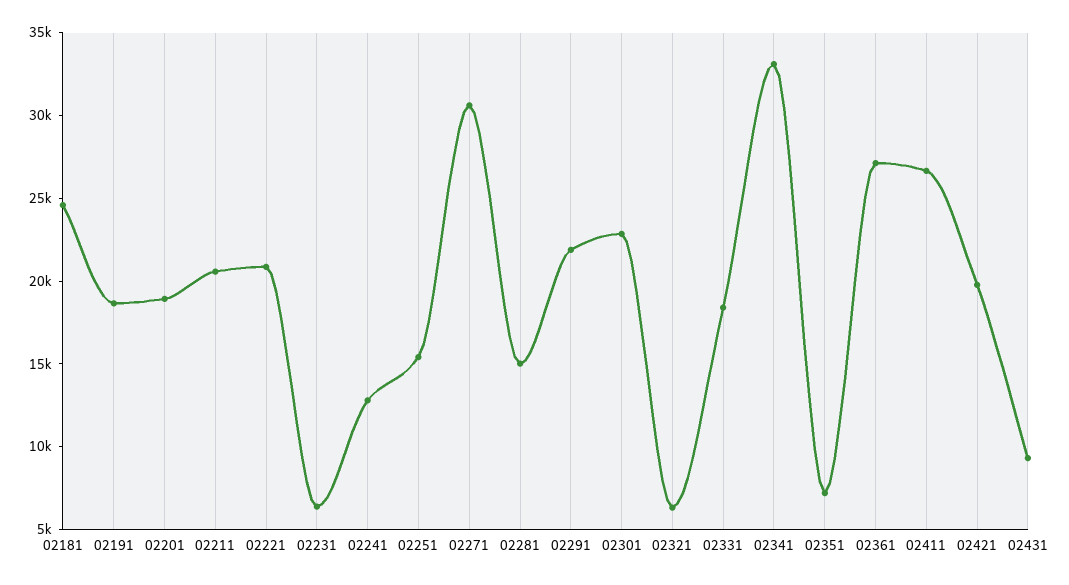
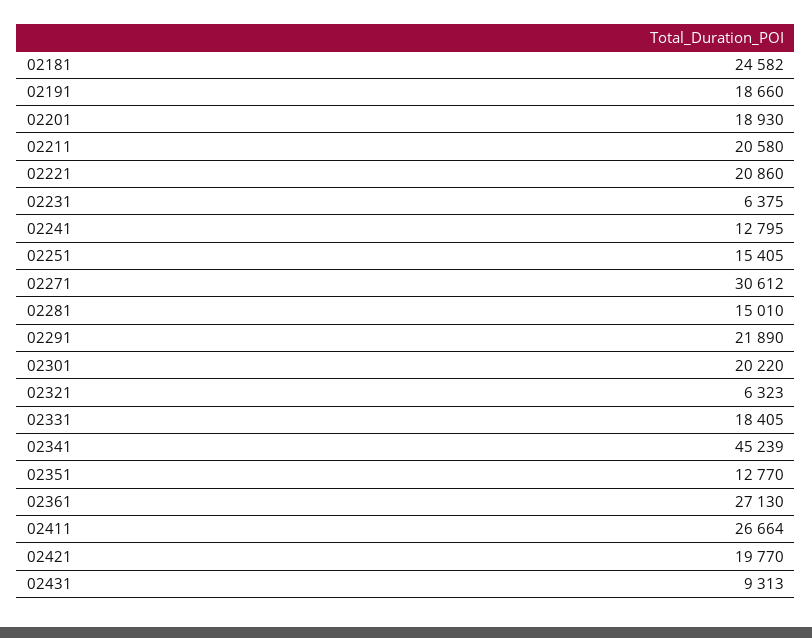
02301: 23000 -> 20220
02341: 33000 -> 45239
02351: 7000 -> 12770

